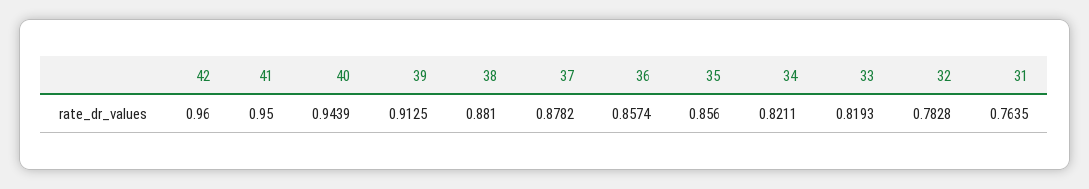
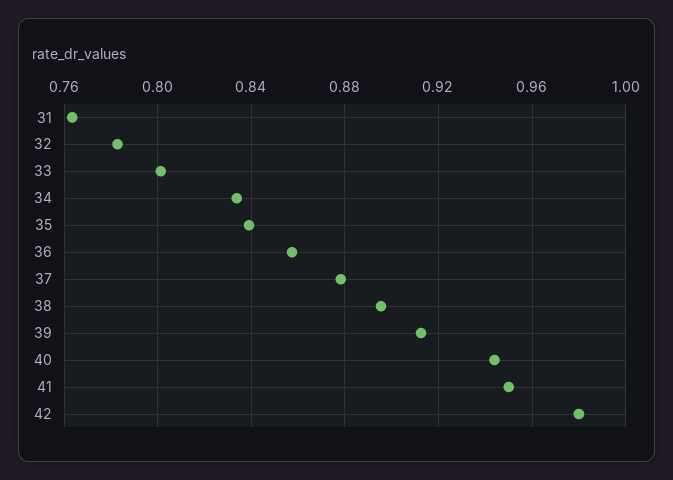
42: 0.96 -> 0.98
38: 0.881 -> 0.895
35: 0.856 -> 0.84
34: 0.8211 -> 0.835
33: 0.8193 -> 0.8

